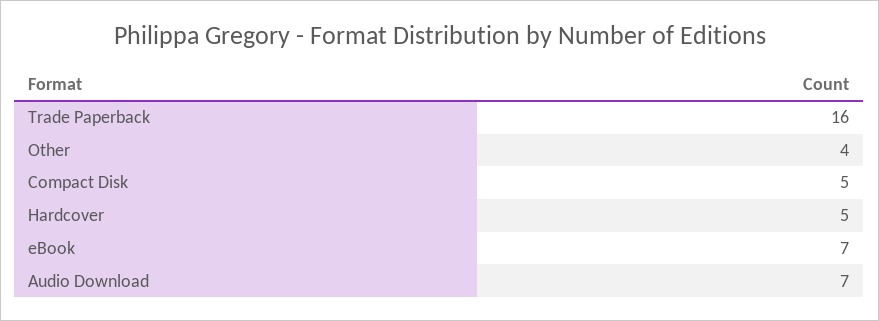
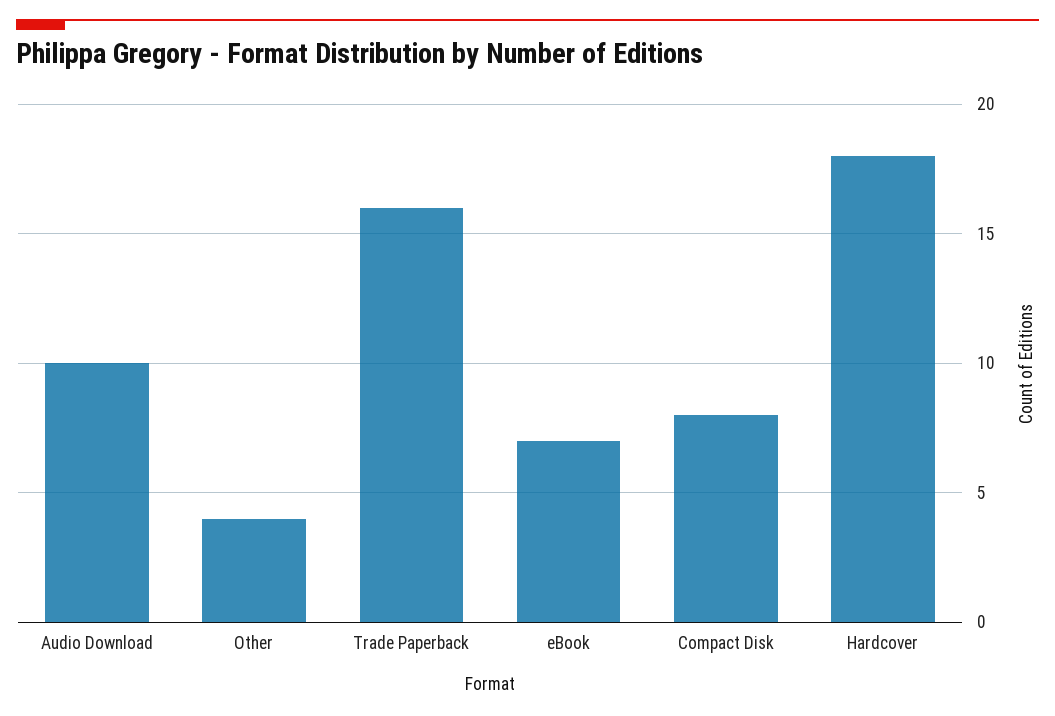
Compact Disk: 5 -> 8
Hardcover: 5 -> 18
Audio Download: 7 -> 10

